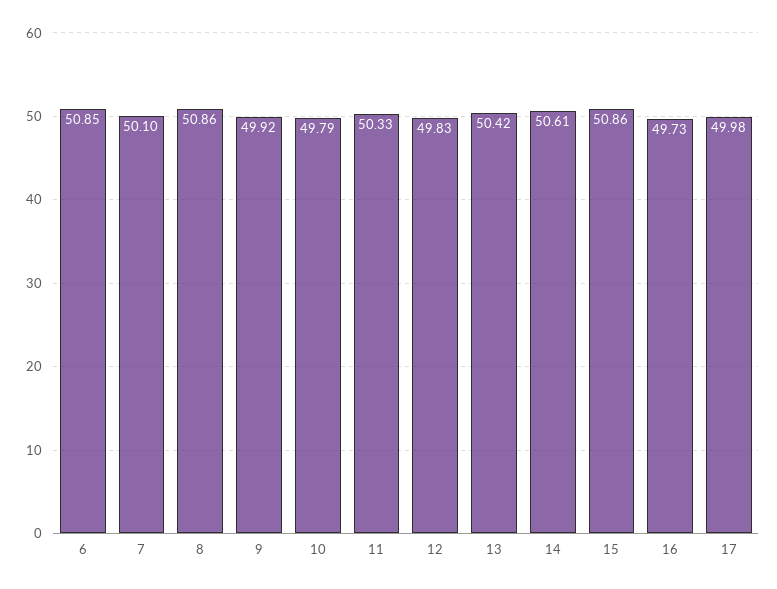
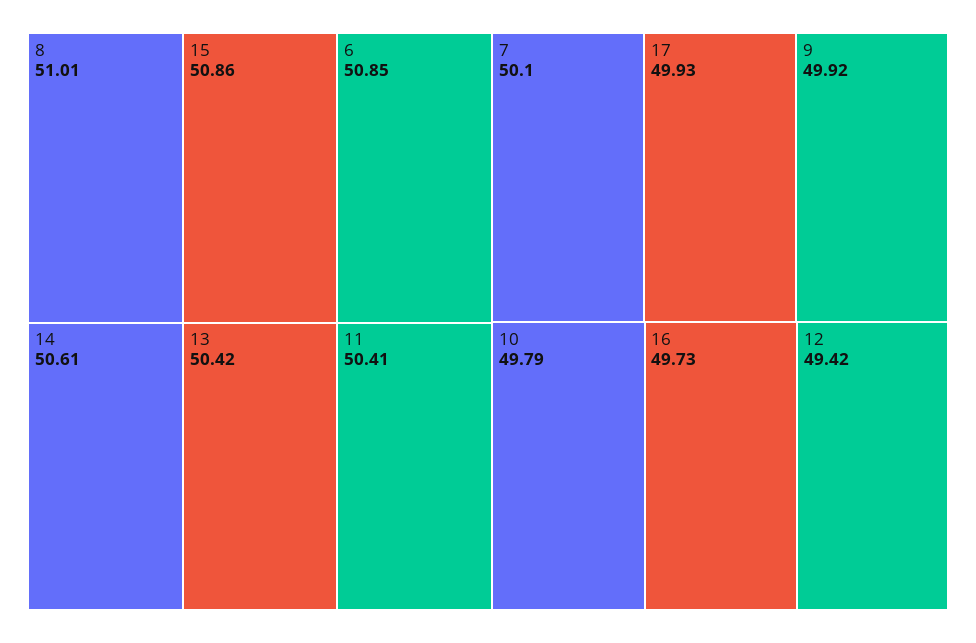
8: 50.86 -> 51.01
11: 50.33 -> 50.41
12: 49.83 -> 49.42
17: 49.98 -> 49.93

